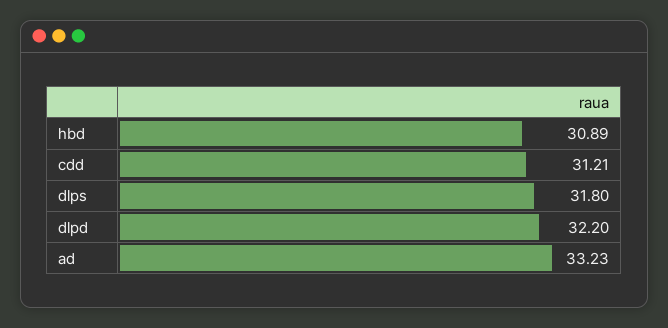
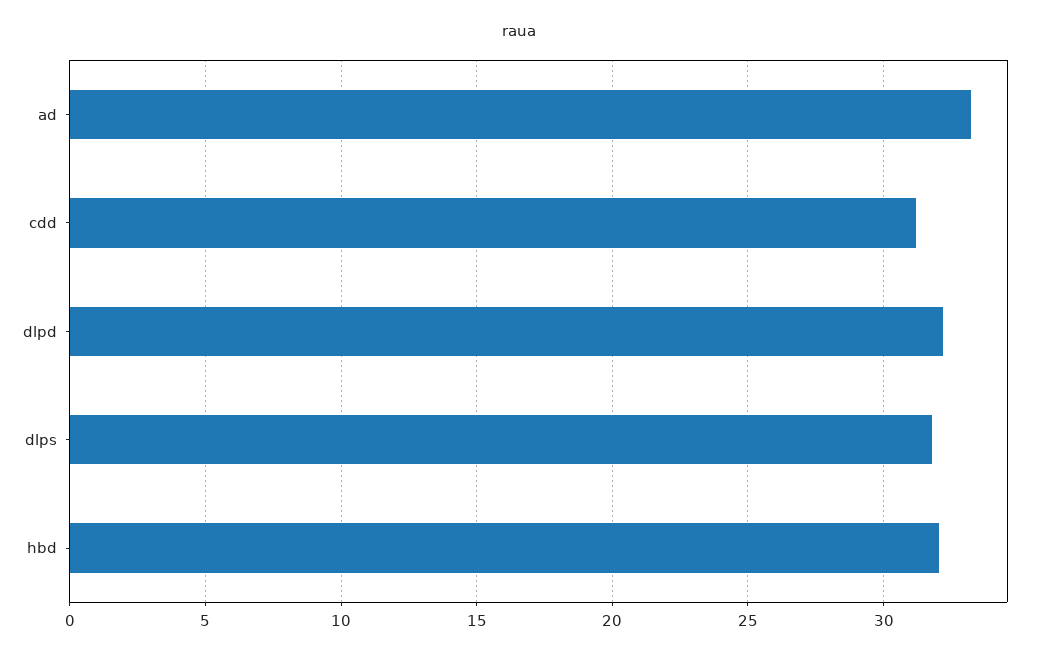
hbd: 30.89 -> 32

